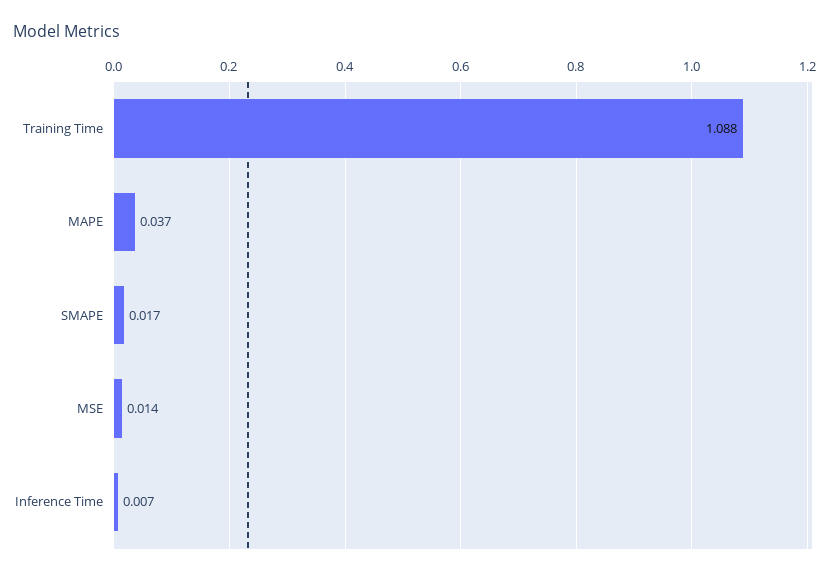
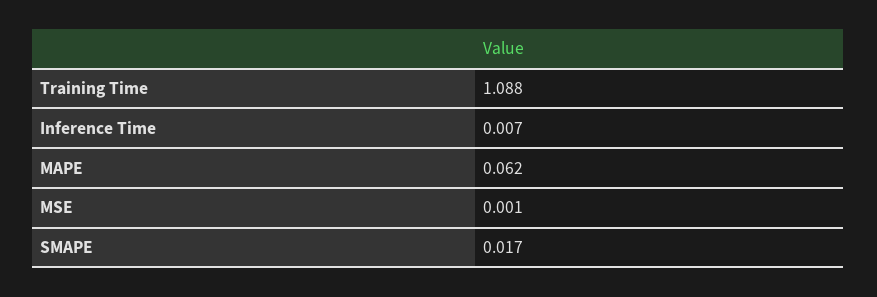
MAPE: 0.037 -> 0.062
MSE: 0.014 -> 0.001

